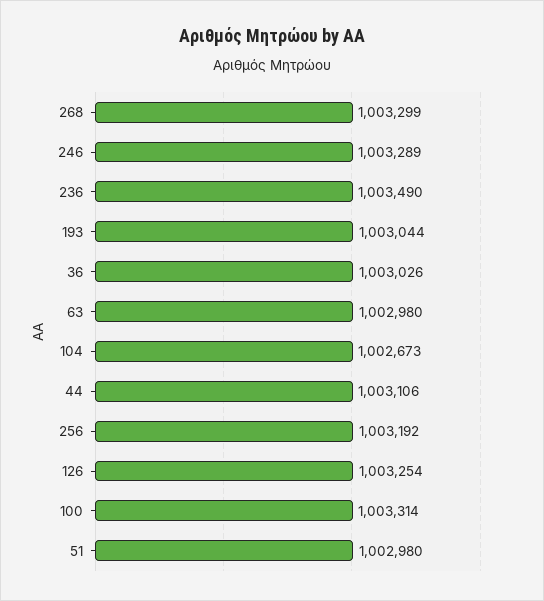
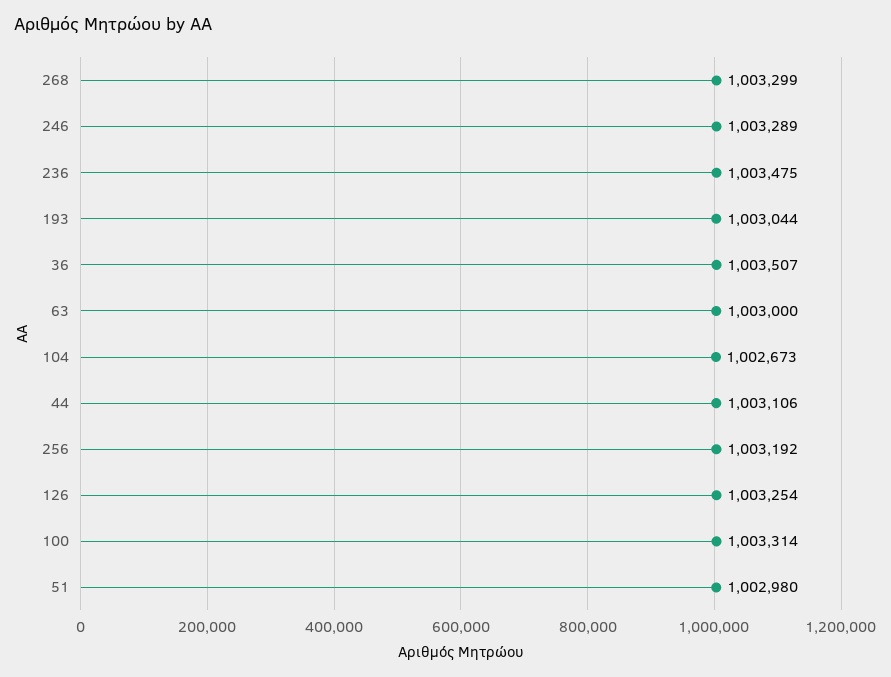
236: 1003490 -> 1003475
36: 1003026 -> 1003507
63: 1002980 -> 1003000

